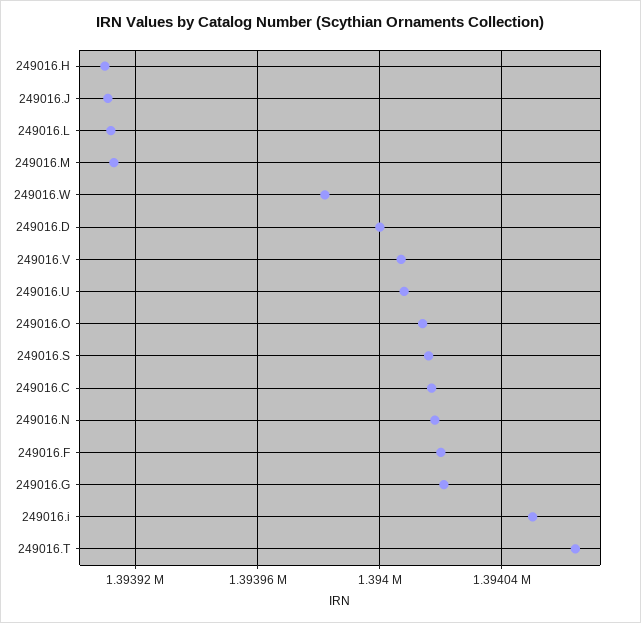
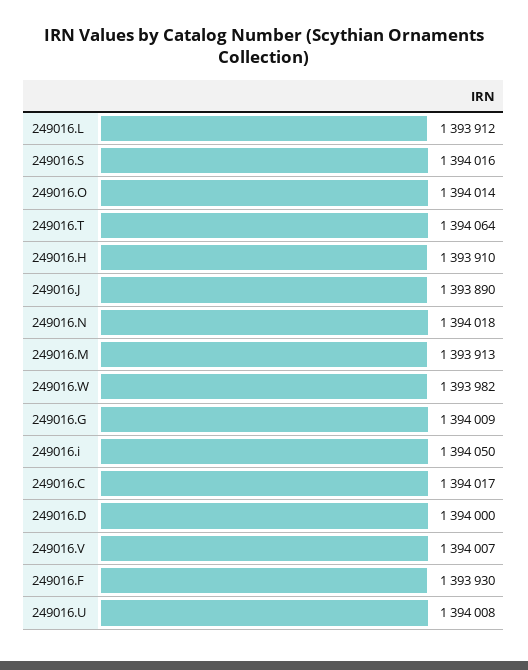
249016.J: 1393910 -> 1393890
249016.F: 1394020 -> 1393930
249016.G: 1394020 -> 1394009

